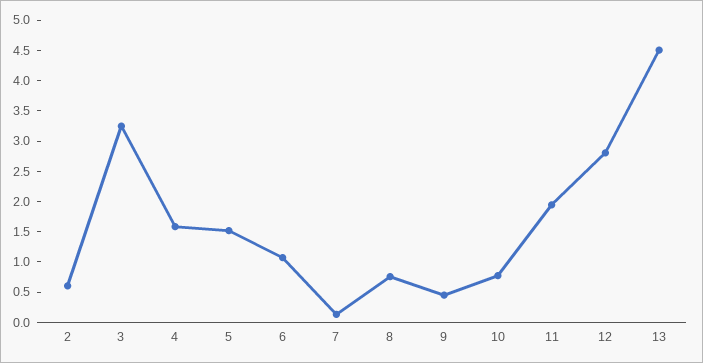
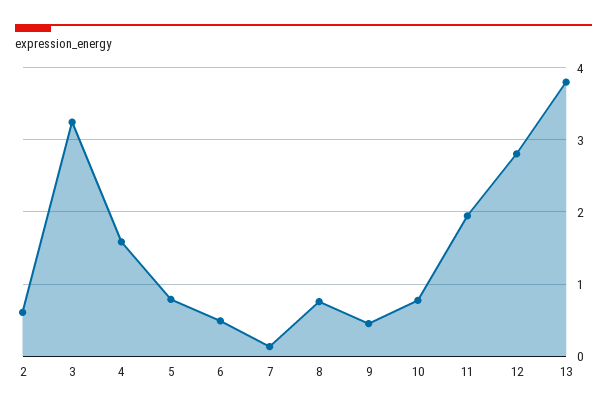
5: 1.5 -> 0.8
6: 1 -> 0.5
13: 4.5 -> 3.8

